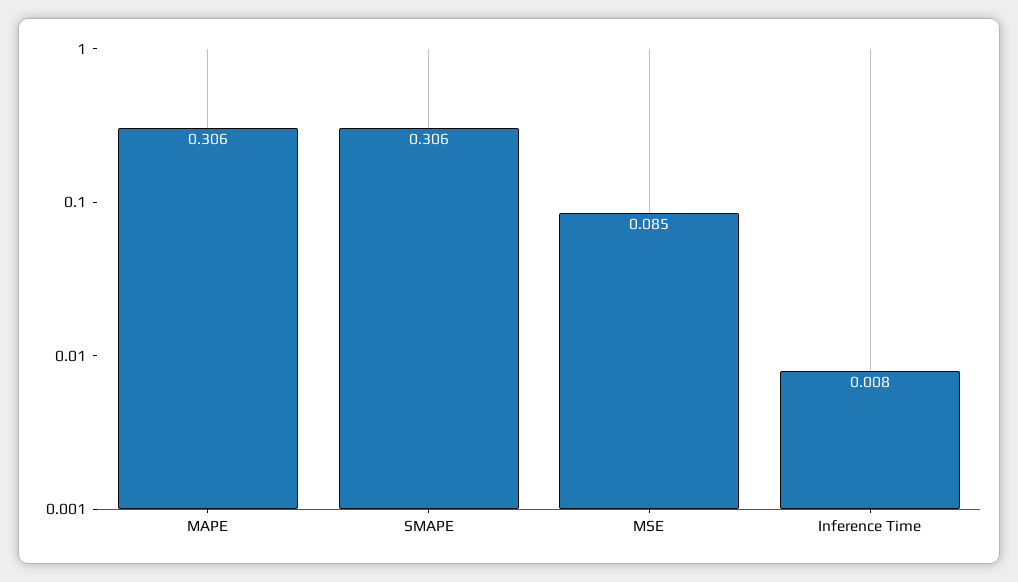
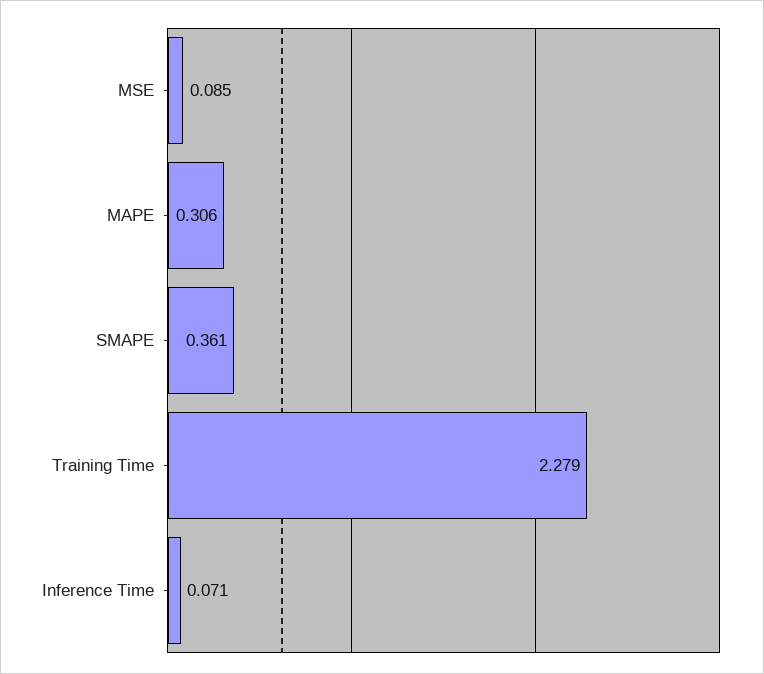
SMAPE: 0.306 -> 0.361
Inference Time: 0.008 -> 0.071
Training Time: none -> 2.279

